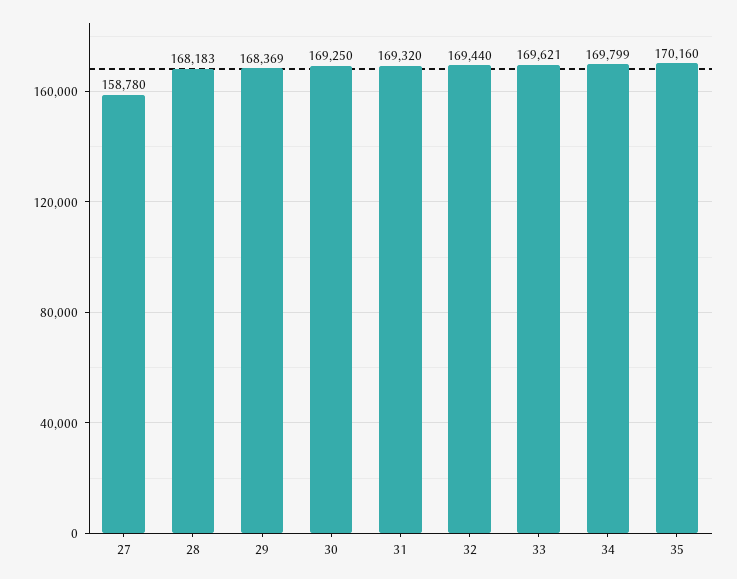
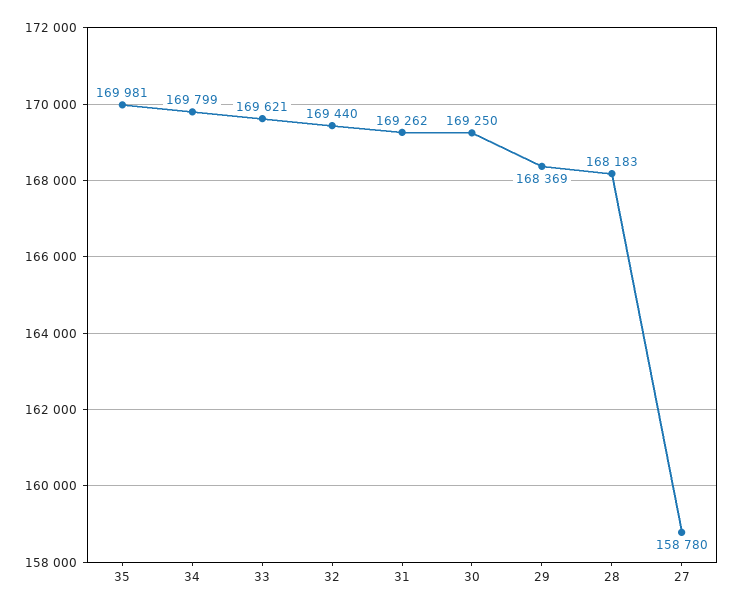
31: 169320 -> 169262
35: 170160 -> 169981

